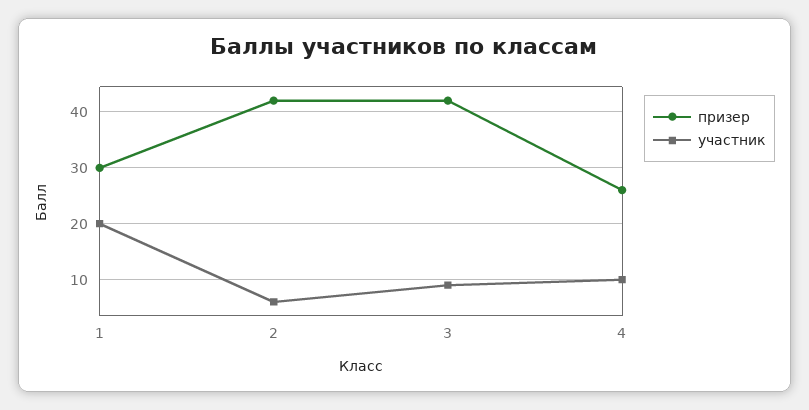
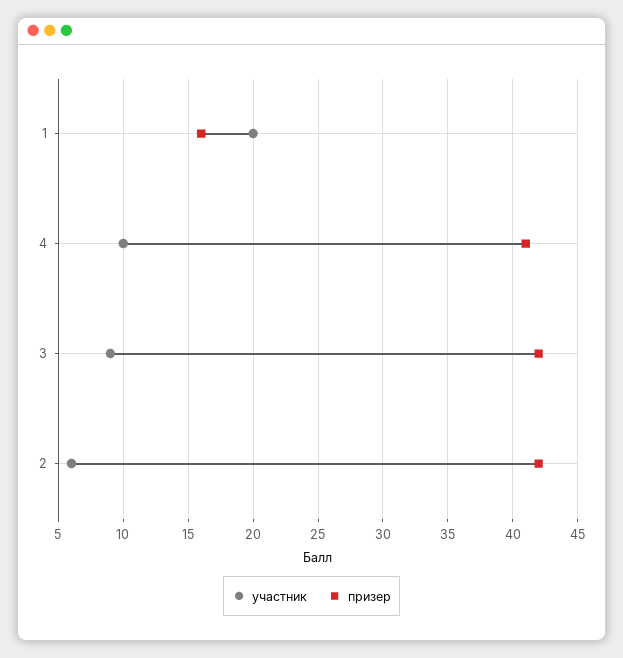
призер, 1: 30 -> 16
призер, 4: 25 -> 41

